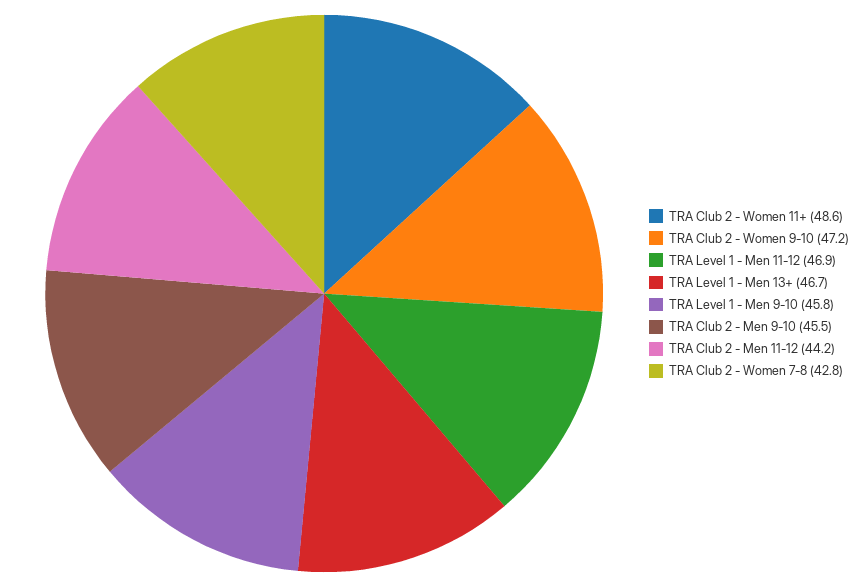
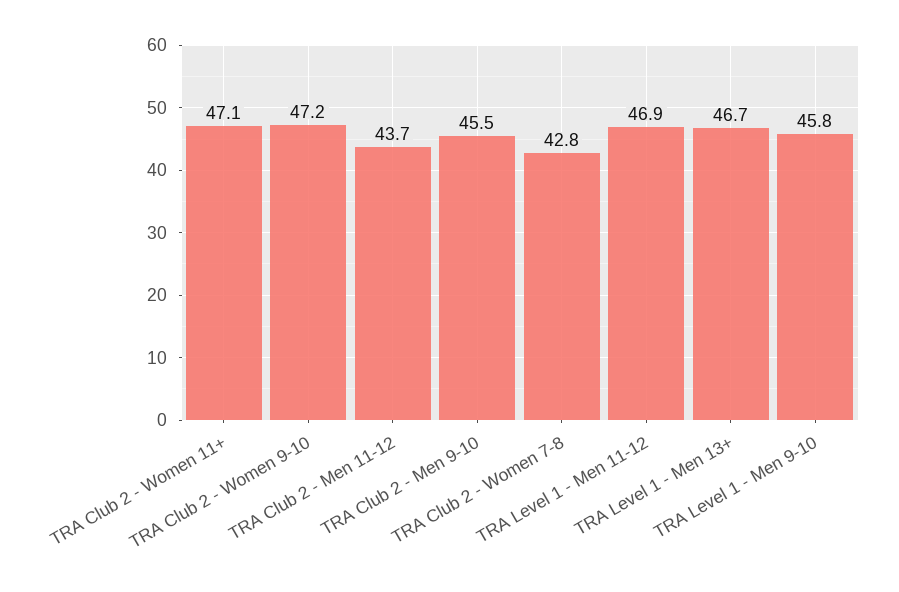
TRA Club 2 - Women 11+: 48.6 -> 47.1
TRA Club 2 - Men 11-12: 44.2 -> 43.7

